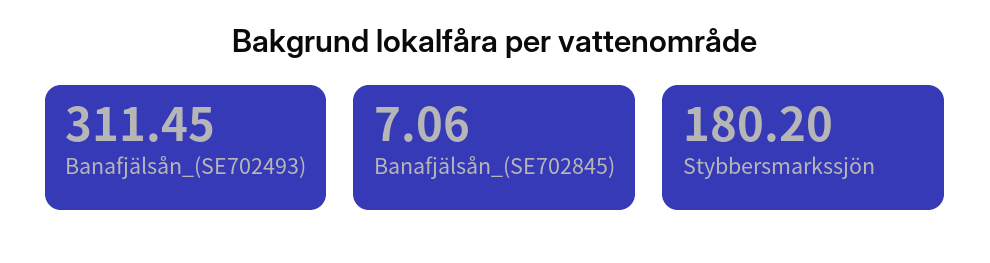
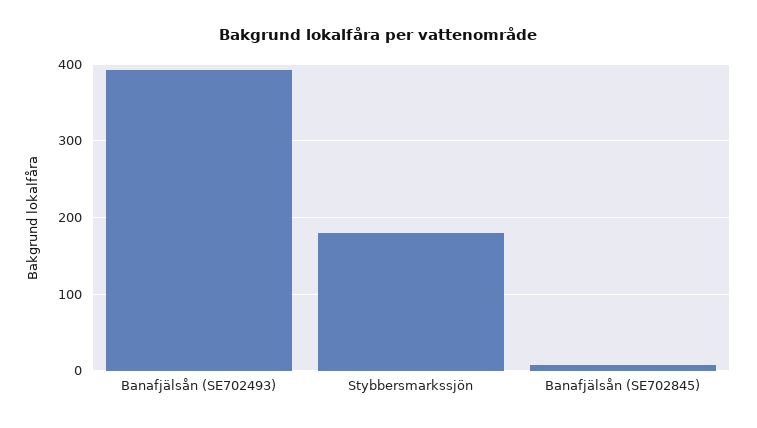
Banafjälsån_(SE702493): 311.45 -> 390

